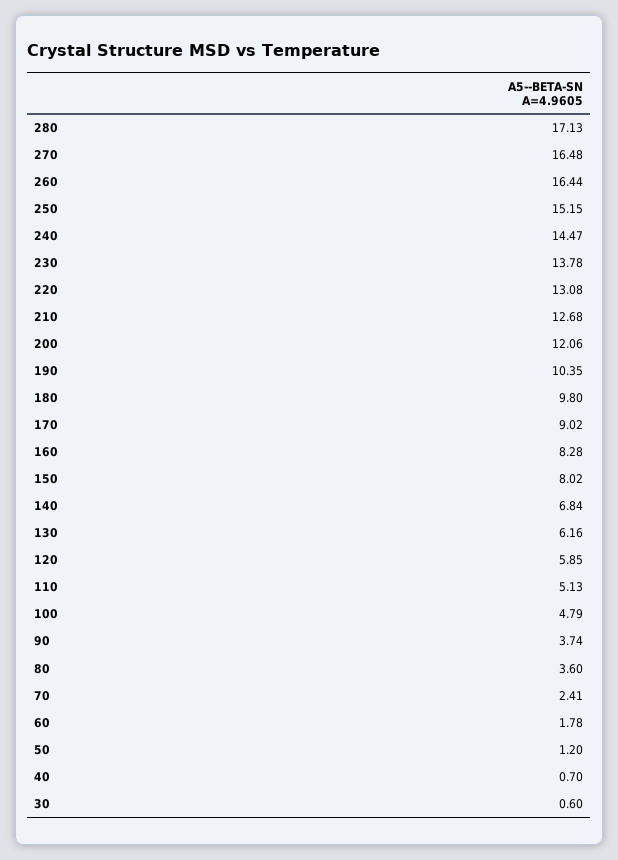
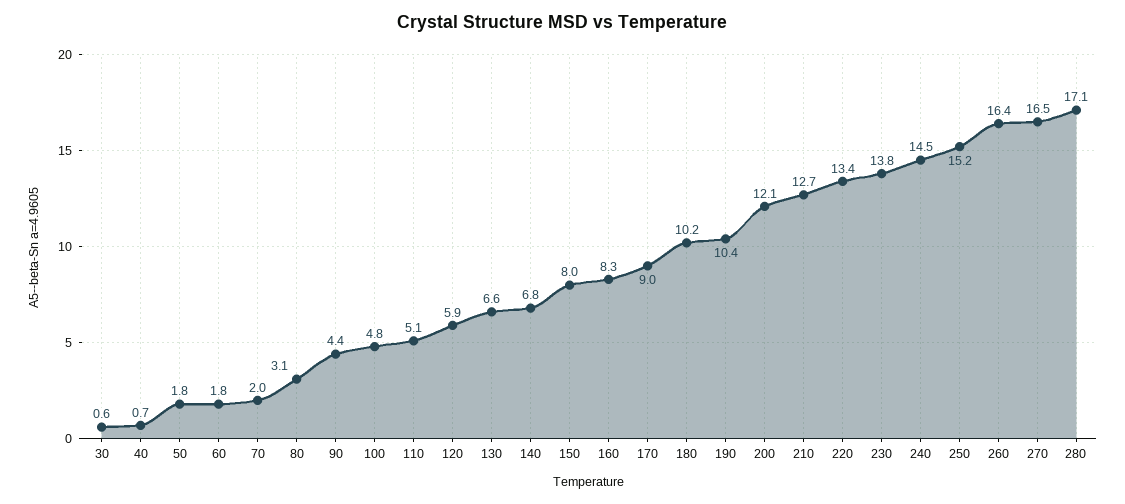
220: 13.08 -> 13.4
180: 9.8 -> 10.2
130: 6.16 -> 6.6
90: 3.74 -> 4.4
80: 3.6 -> 3.1
70: 2.41 -> 2
50: 1.2 -> 1.8

